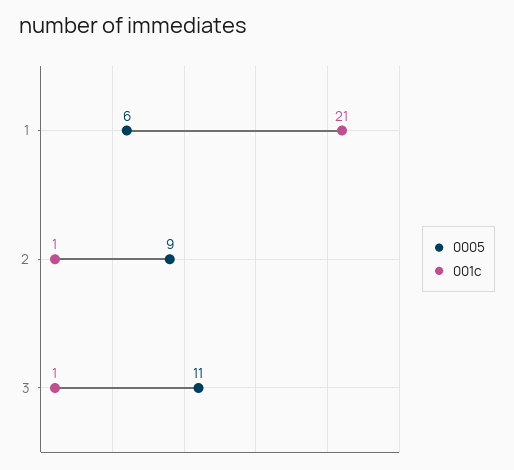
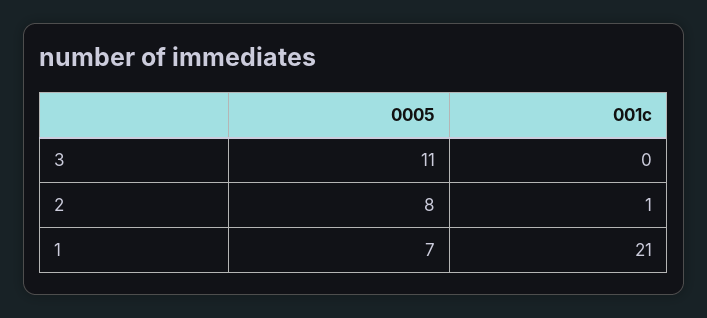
0005, 1: 6 -> 7
0005, 2: 9 -> 8
001c, 3: 1 -> 0

